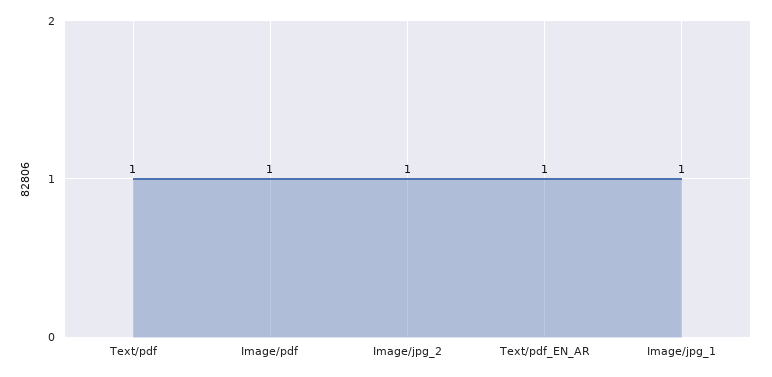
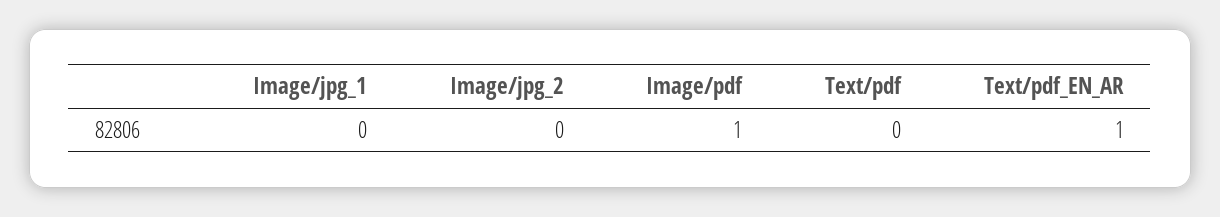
Text/pdf: 1 -> 0
Image/jpg_2: 1 -> 0
Image/jpg_1: 1 -> 0

